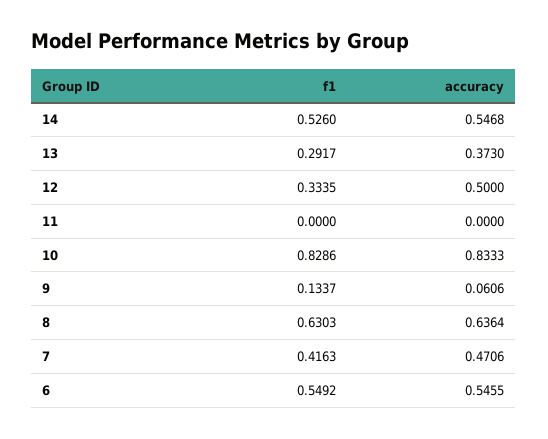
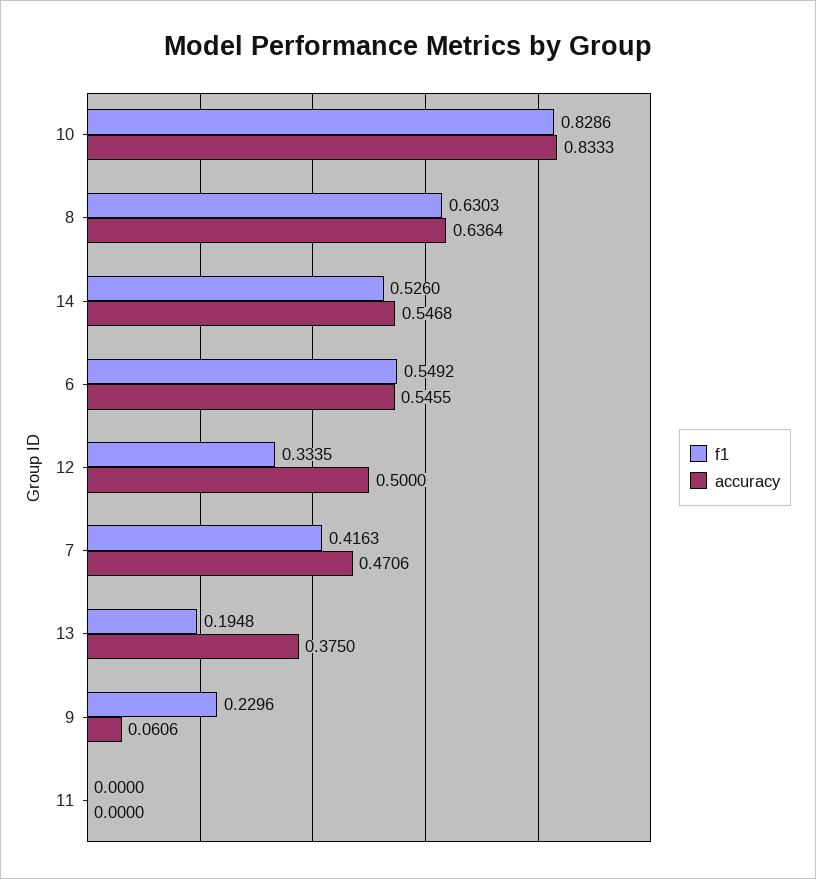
f1, 13: 0.2917 -> 0.1948
accuracy, 13: 0.373 -> 0.375
f1, 9: 0.1337 -> 0.2296

